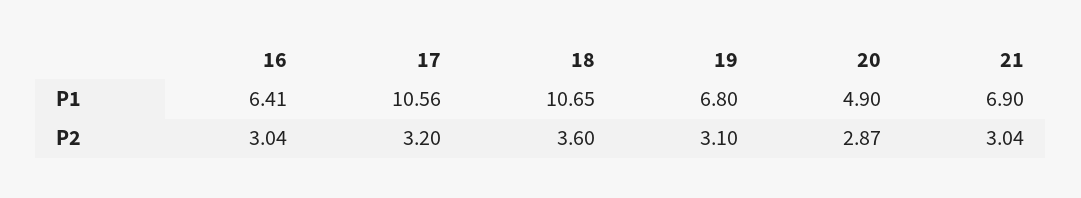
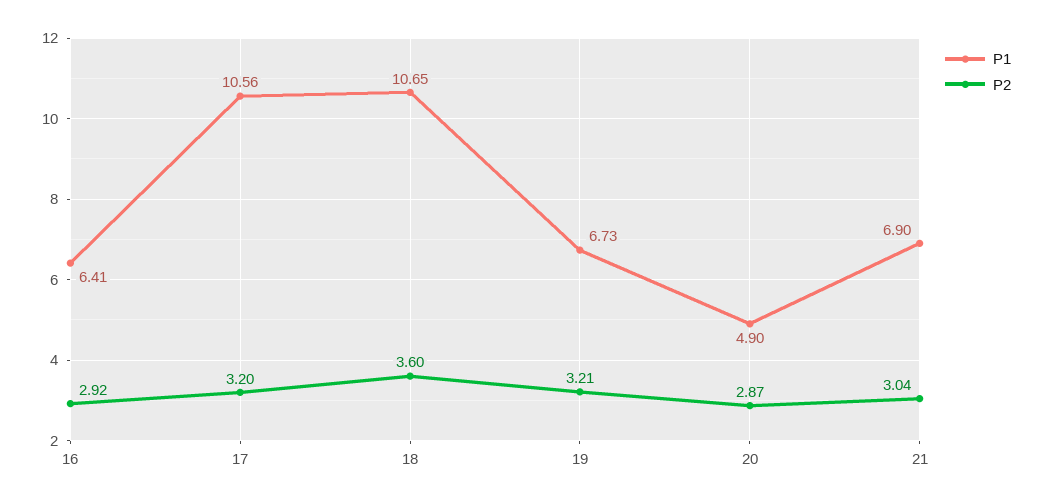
P1, 19: 6.8 -> 6.73
P2, 16: 3.04 -> 2.92
P2, 19: 3.1 -> 3.21

